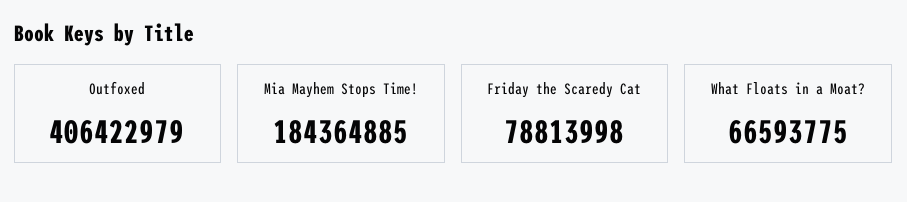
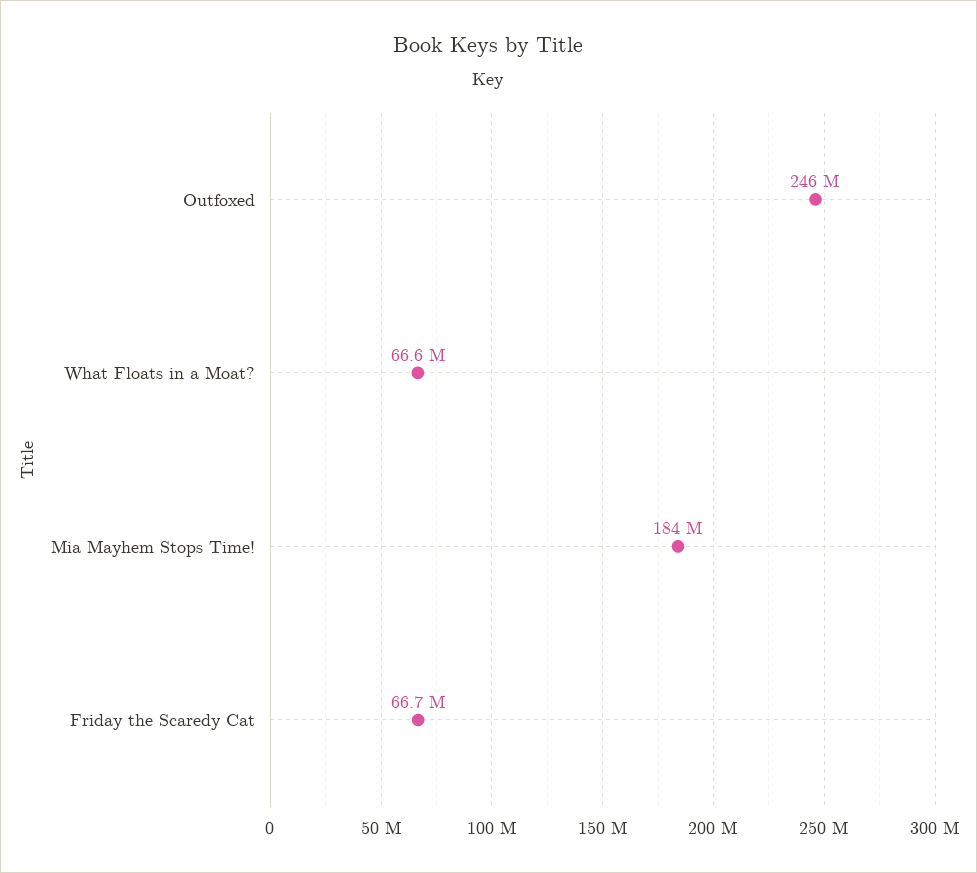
Outfoxed: 406422979 -> 246000000
Friday the Scaredy Cat: 78813998 -> 66700000

